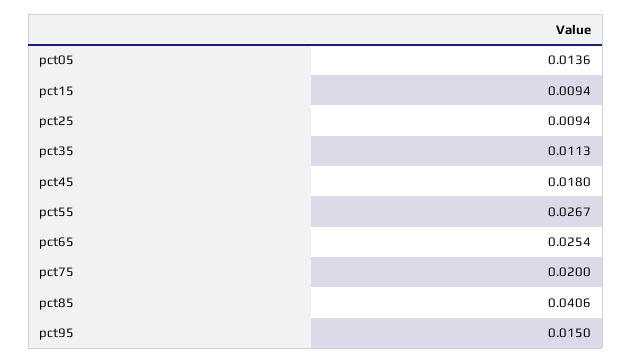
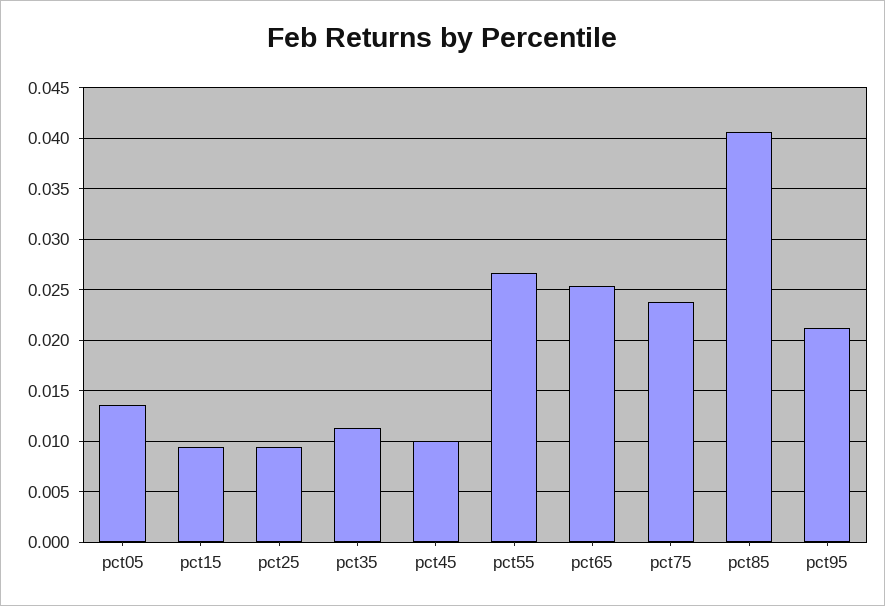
pct45: 0.018 -> 0.01
pct75: 0.02 -> 0.024
pct95: 0.015 -> 0.021

